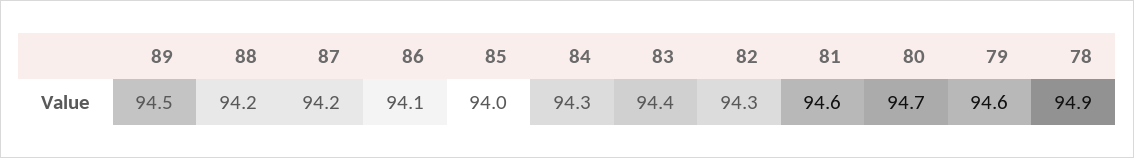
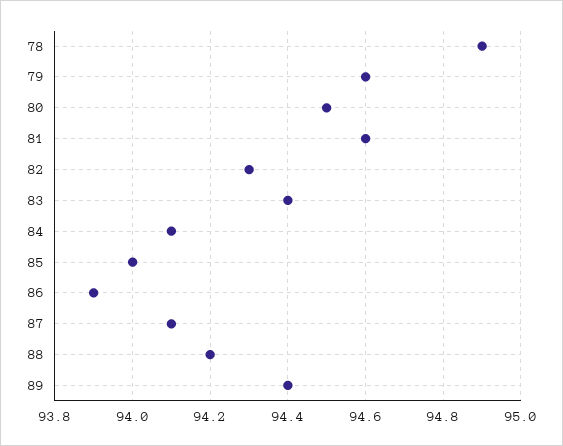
89: 94.5 -> 94.4
87: 94.2 -> 94.1
86: 94.1 -> 93.9
84: 94.3 -> 94.1
80: 94.7 -> 94.5

